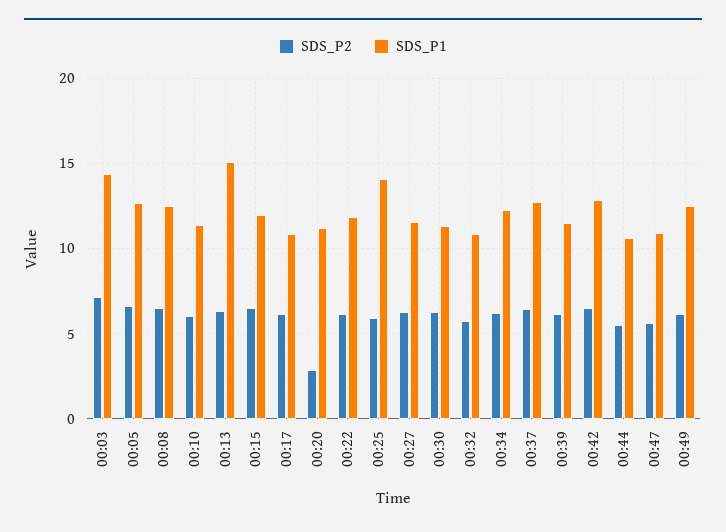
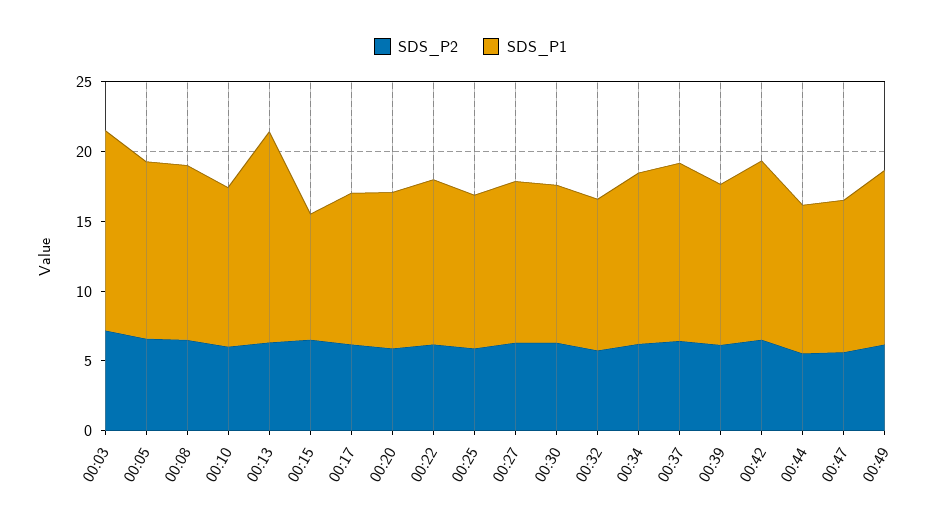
SDS_P1, 00:15: 12 -> 9
SDS_P2, 00:20: 3 -> 6
SDS_P1, 00:25: 14 -> 11

